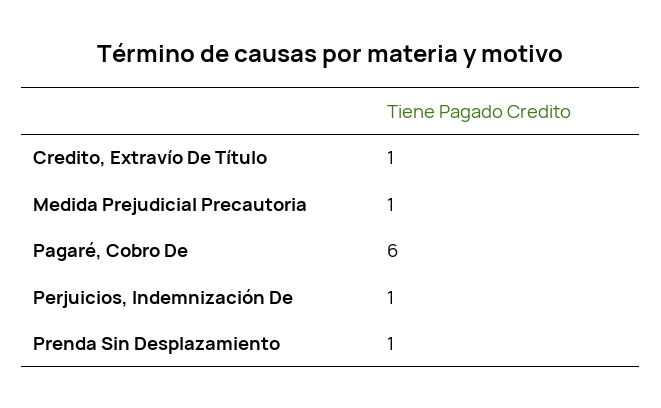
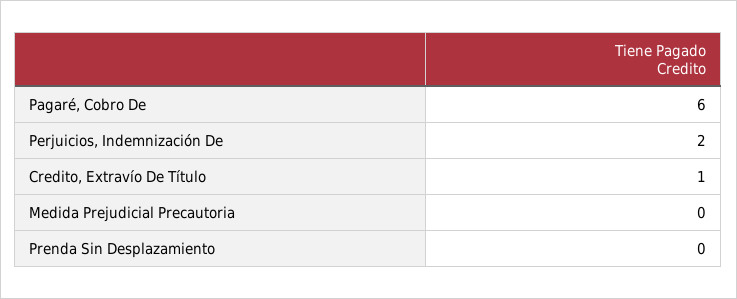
Medida Prejudicial Precautoria: 1 -> 0
Perjuicios, Indemnización De: 1 -> 2
Prenda Sin Desplazamiento: 1 -> 0

